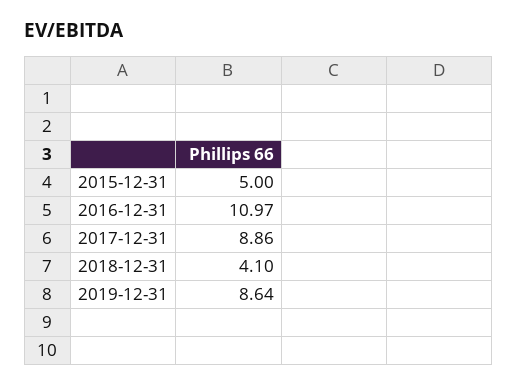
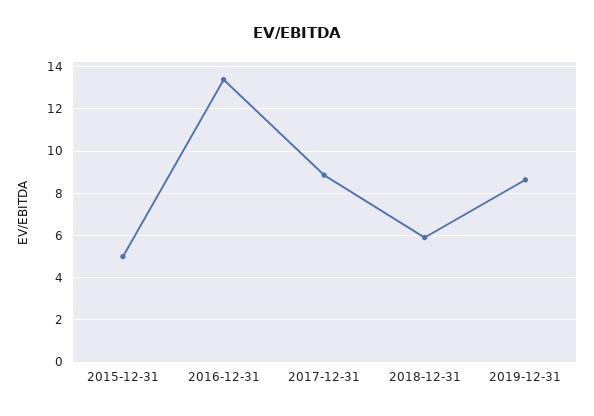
2016-12-31: 10.97 -> 13.5
2018-12-31: 4.1 -> 6

